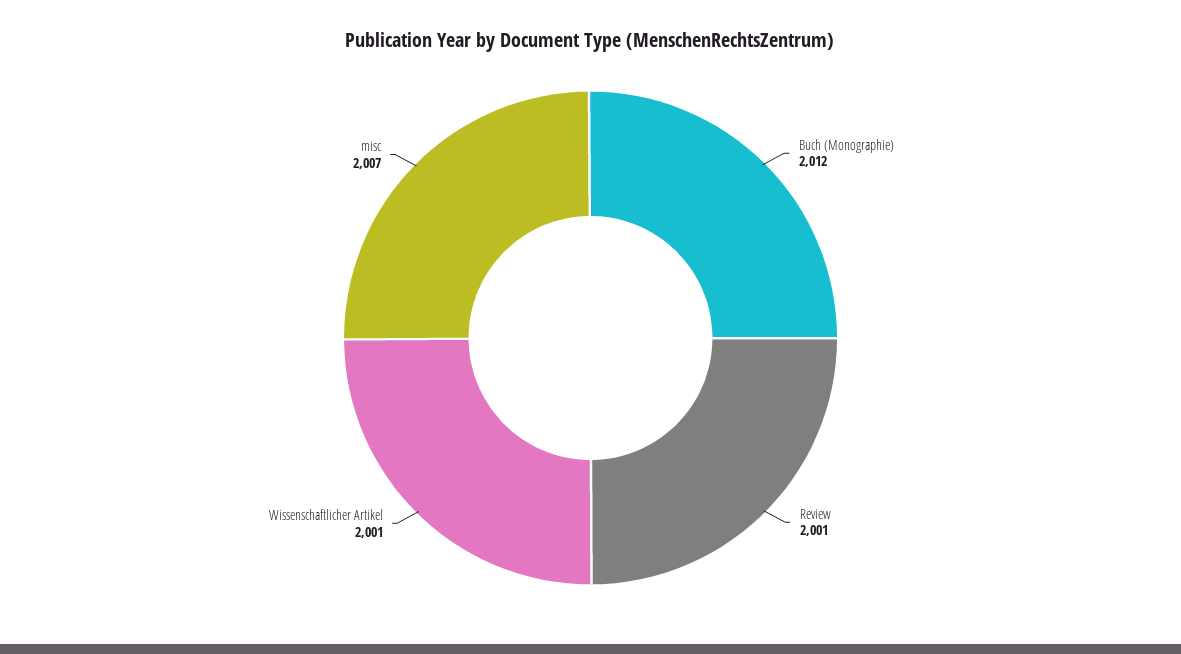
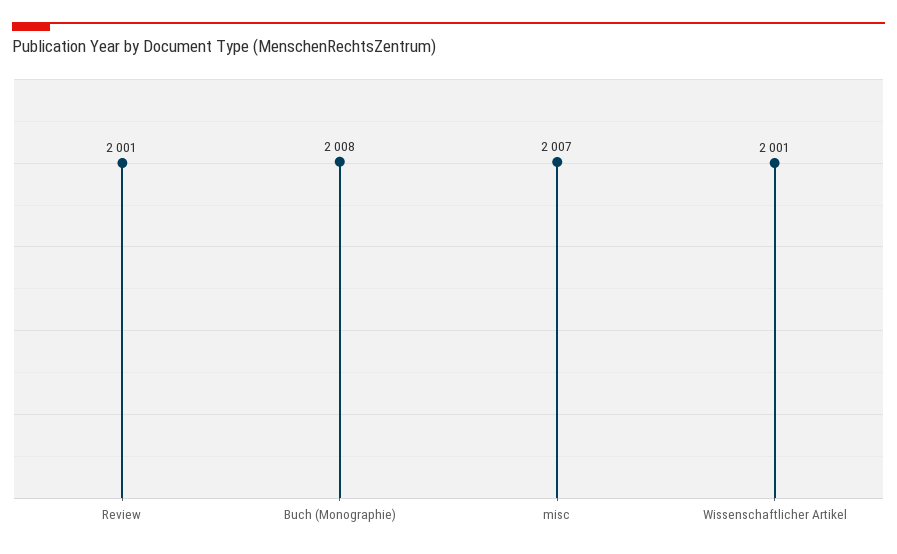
Buch (Monographie): 2012 -> 2008

